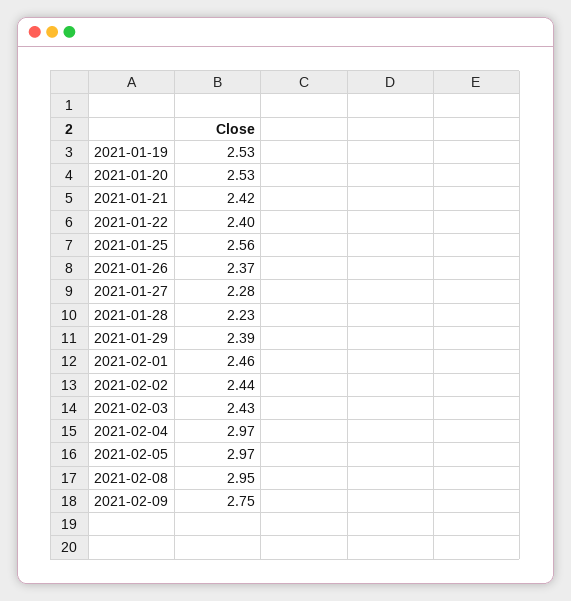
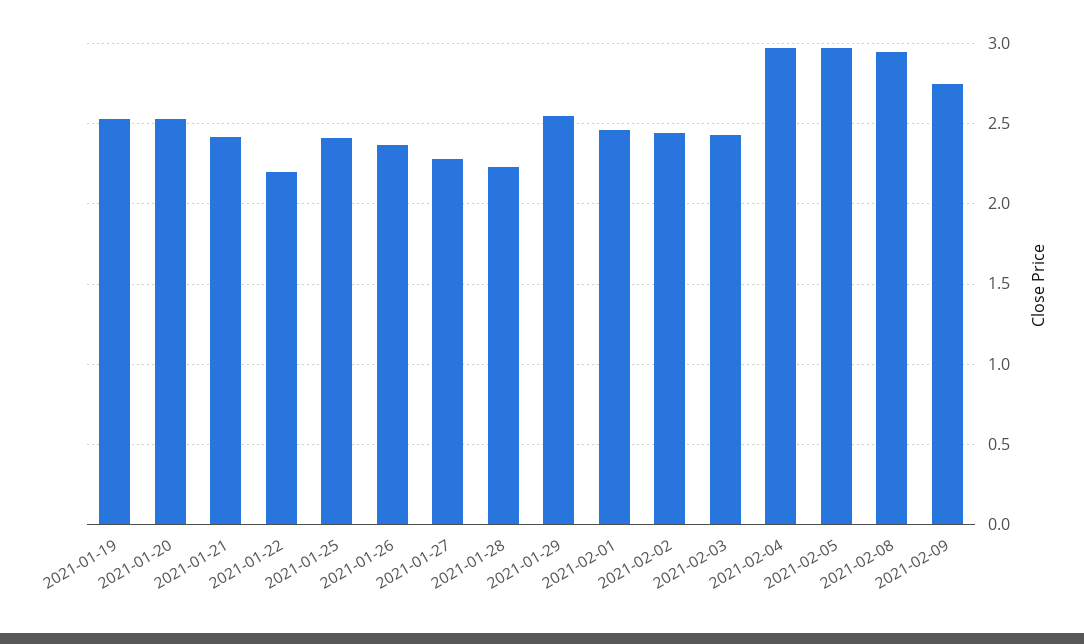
2021-01-22: 2.4 -> 2.2
2021-01-25: 2.56 -> 2.4
2021-01-29: 2.39 -> 2.55

